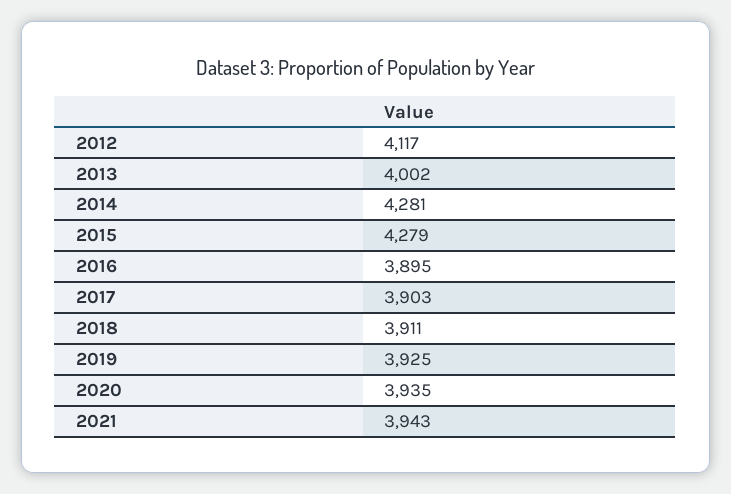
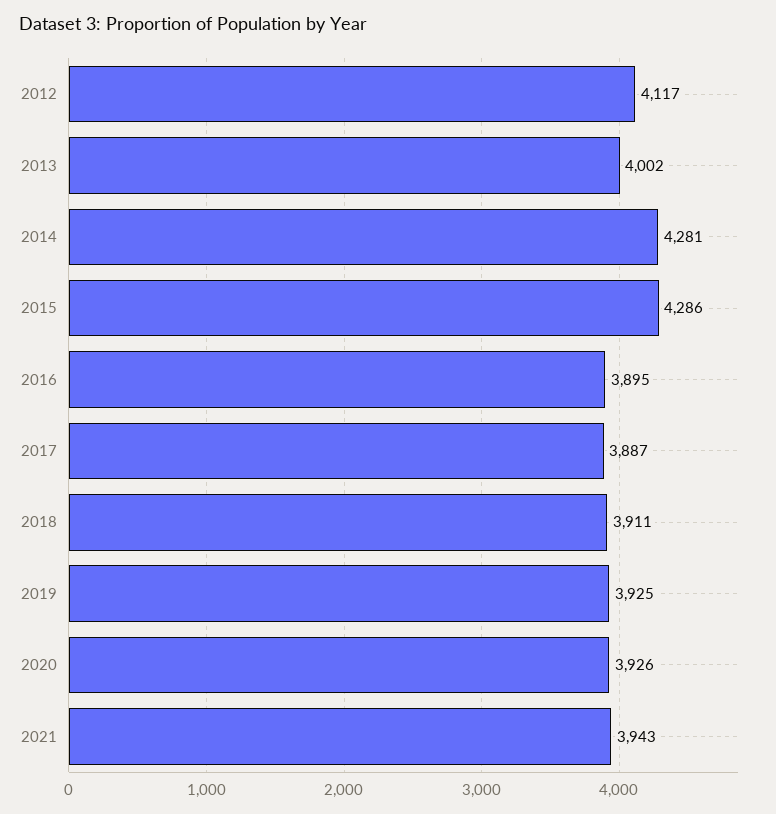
2015: 4279 -> 4286
2017: 3903 -> 3887
2020: 3935 -> 3926

